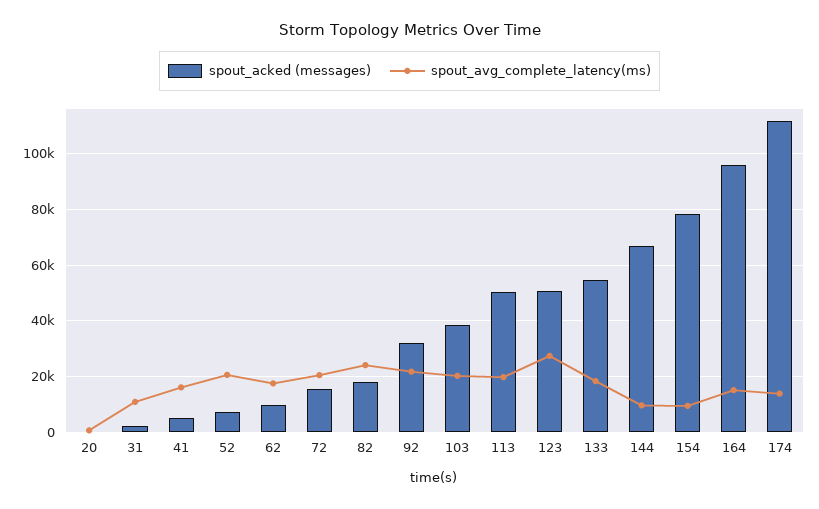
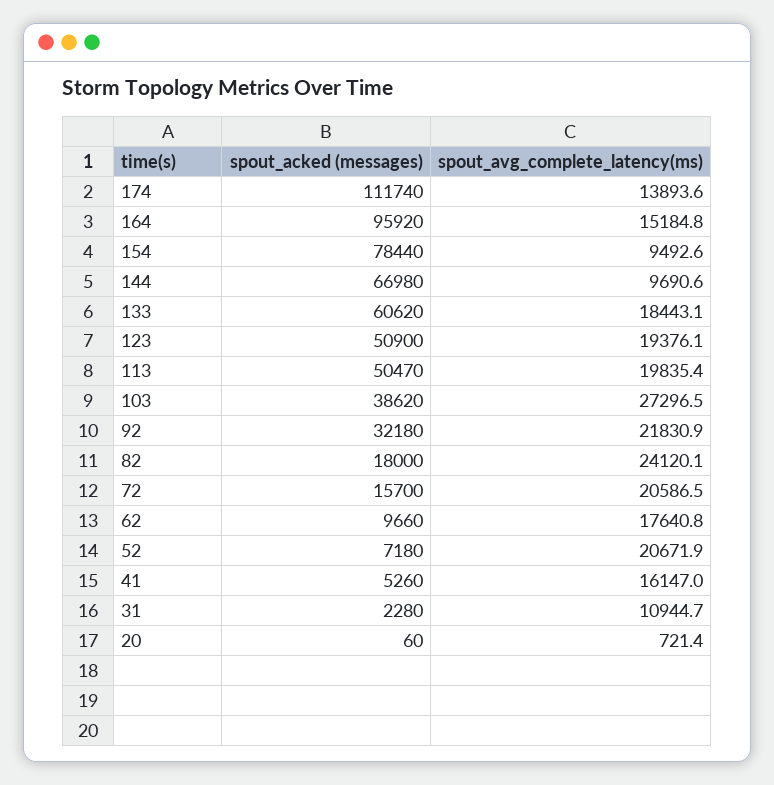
spout_avg_complete_latency(ms), 103: 20000 -> 27296.5
spout_avg_complete_latency(ms), 123: 27500 -> 19376.1
spout_acked (messages), 133: 55000 -> 60620

